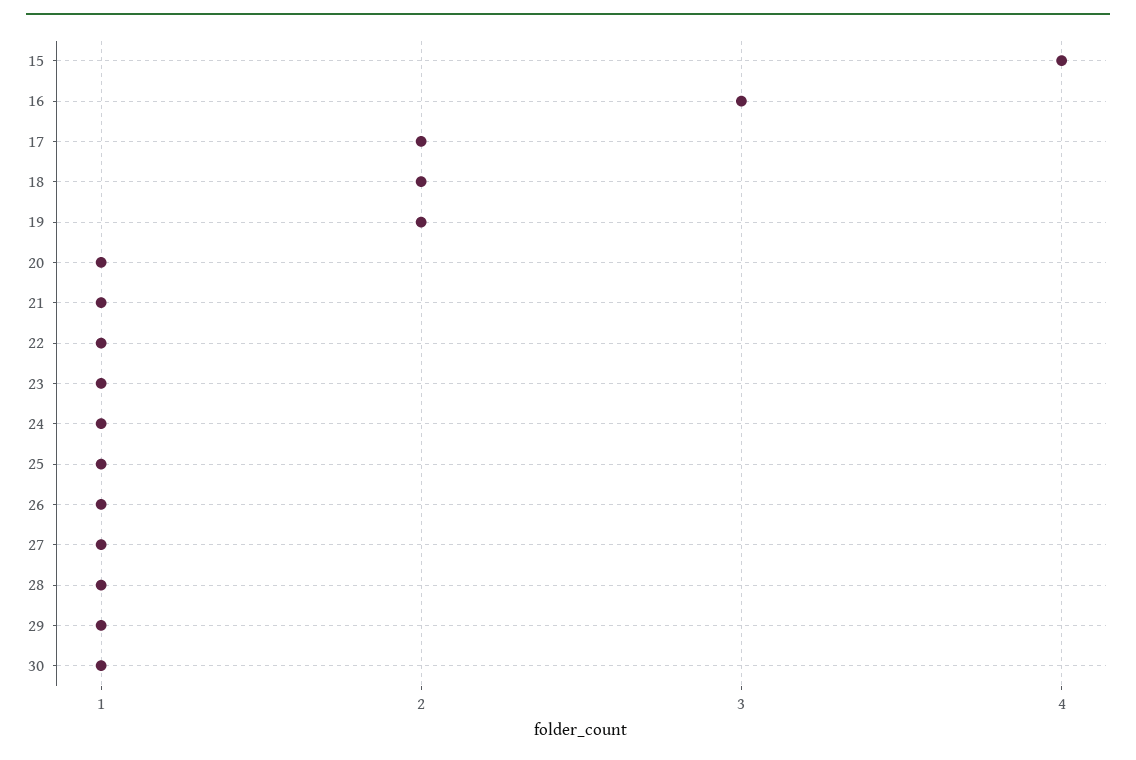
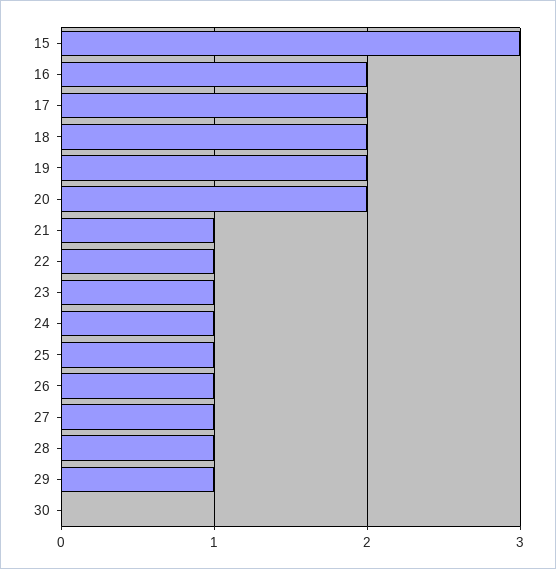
15: 4 -> 3
16: 3 -> 2
20: 1 -> 2
30: 1 -> 0

